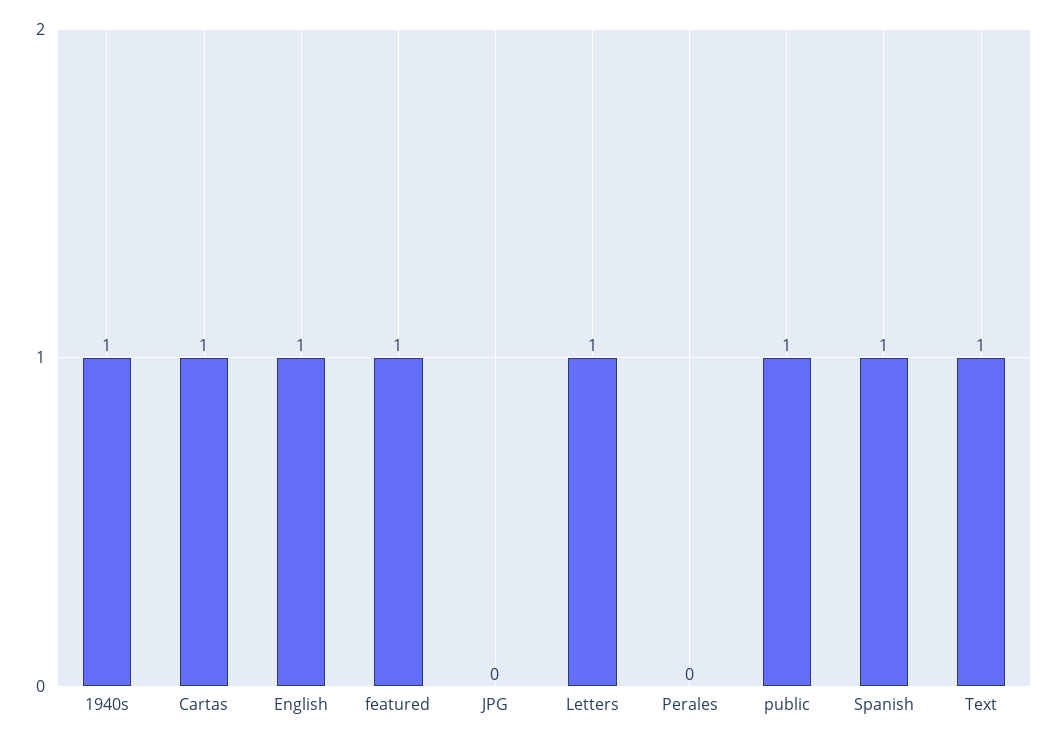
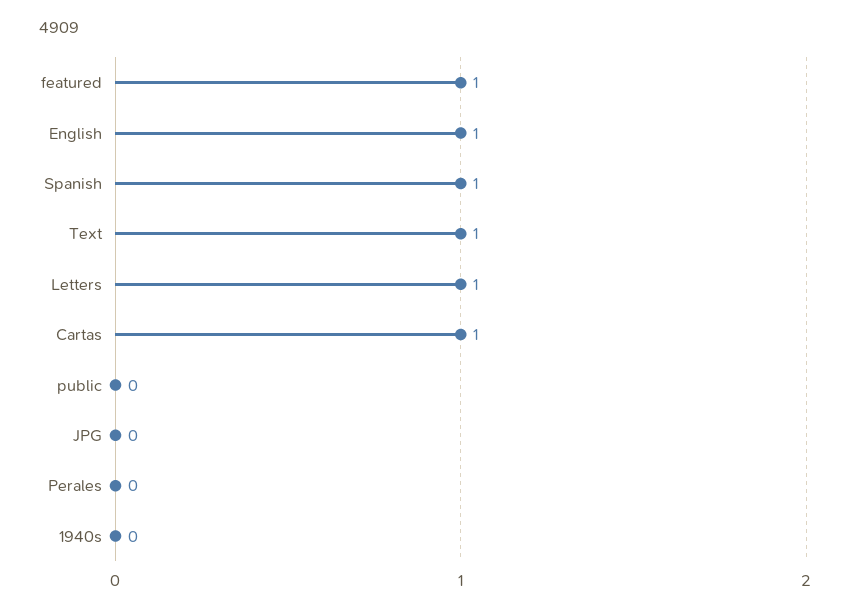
1940s: 1 -> 0
public: 1 -> 0

